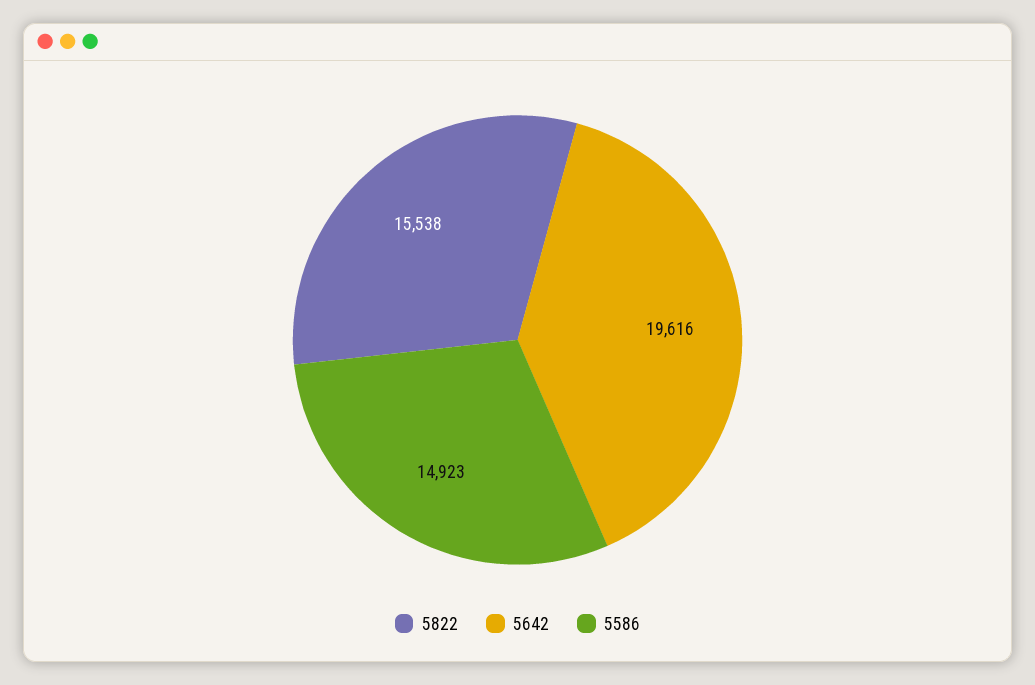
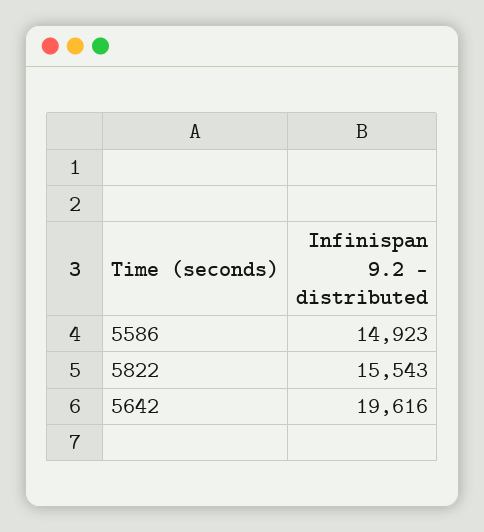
5822: 15538 -> 15543

